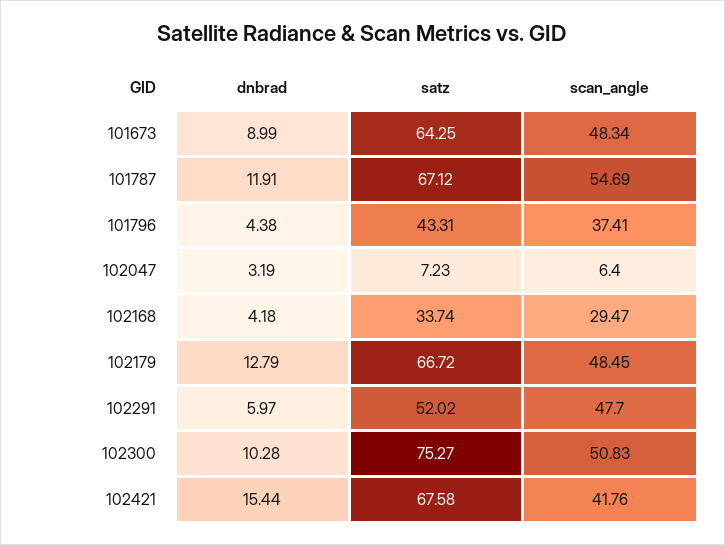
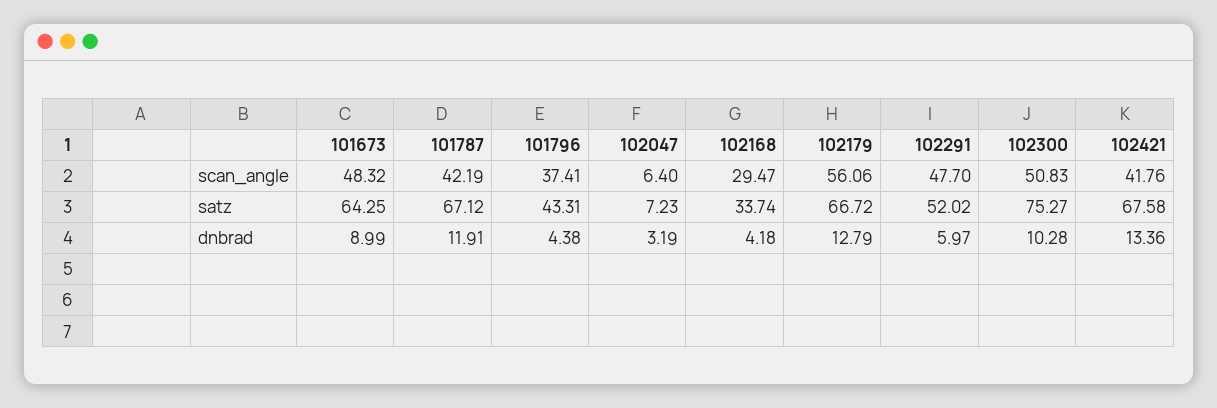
scan_angle, 101673: 48.34 -> 48.32
scan_angle, 101787: 54.69 -> 42.19
scan_angle, 102179: 48.45 -> 56.06
dnbrad, 102421: 15.44 -> 13.36

